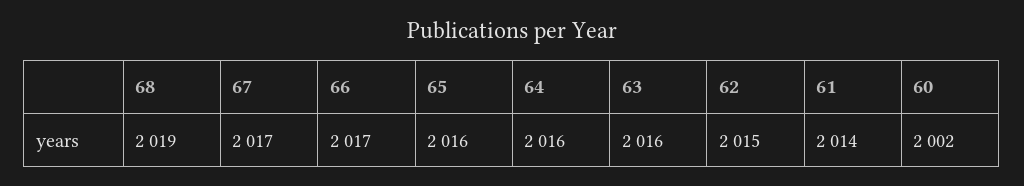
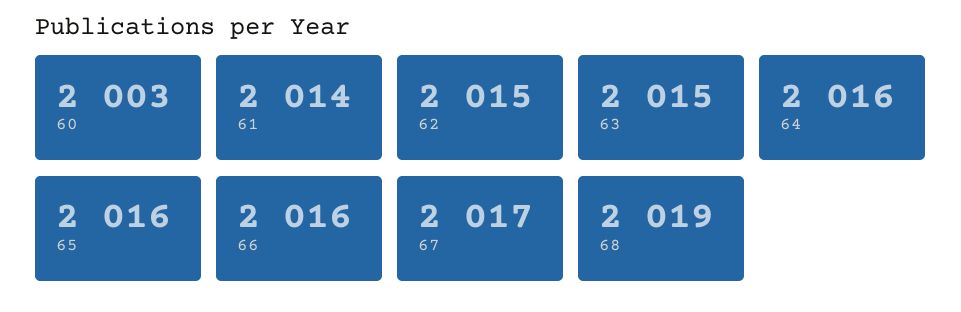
66: 2017 -> 2016
63: 2016 -> 2015
60: 2002 -> 2003

